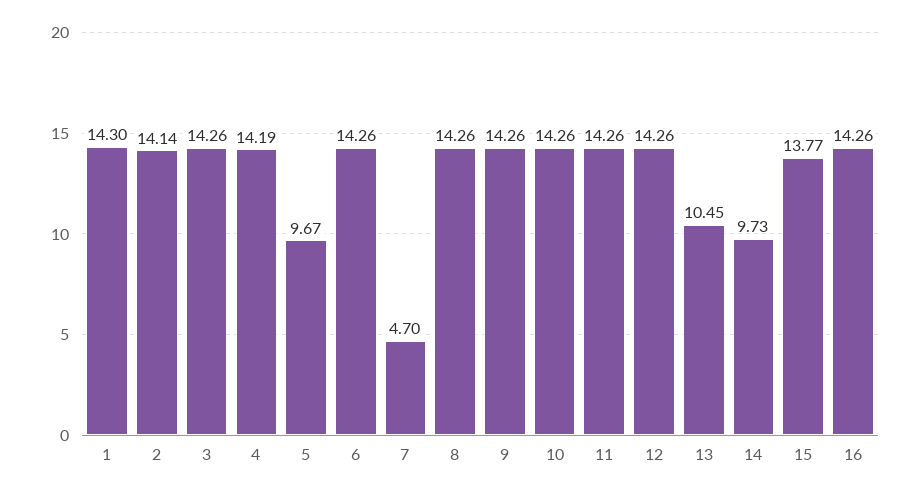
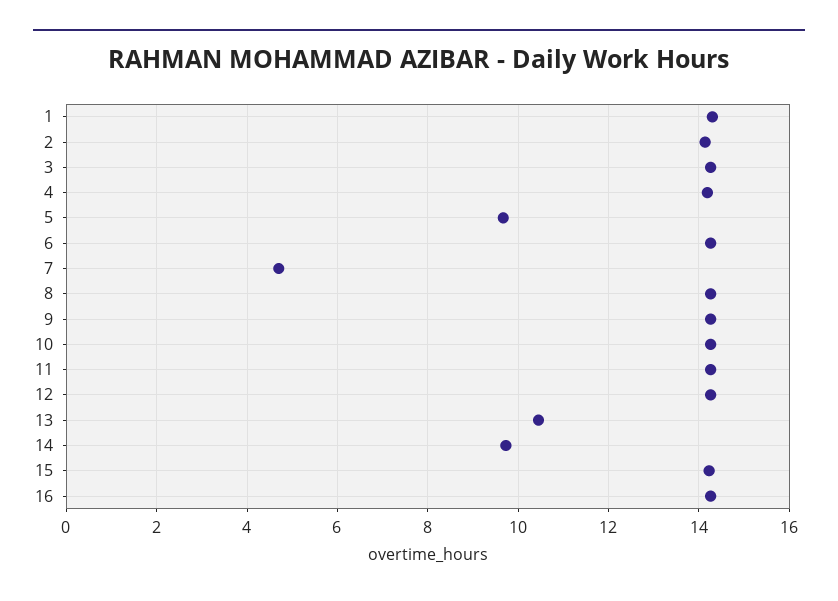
15: 13.77 -> 14.2

